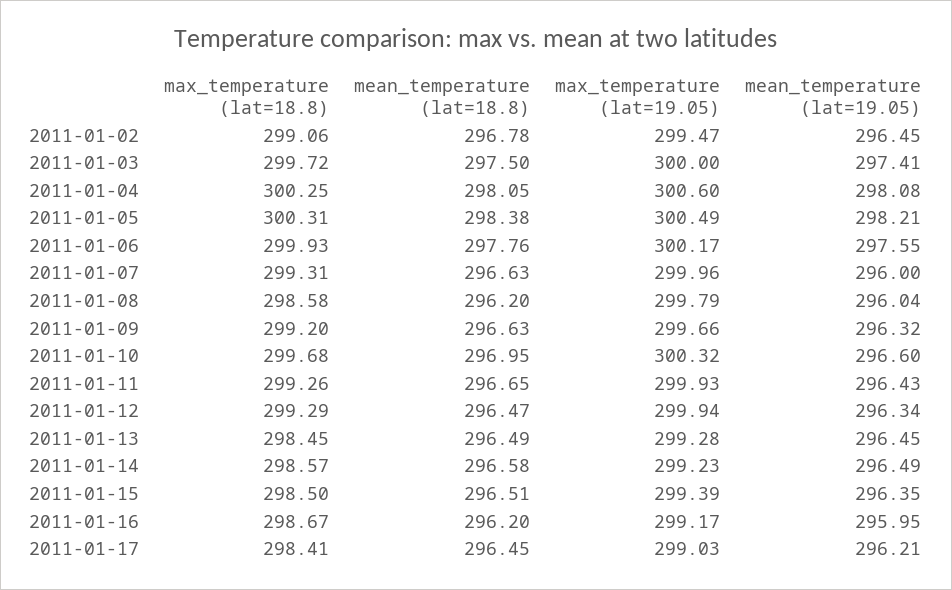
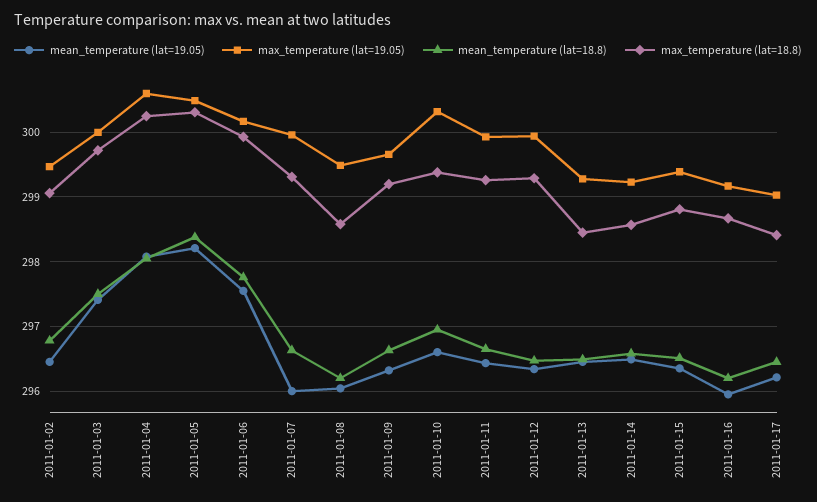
max_temperature (lat=19.05), 2011-01-08: 299.79 -> 299.5
max_temperature (lat=18.8), 2011-01-10: 299.68 -> 299.4
max_temperature (lat=18.8), 2011-01-15: 298.5 -> 298.8

